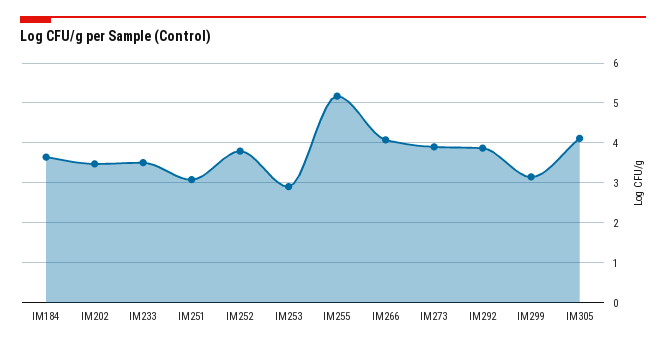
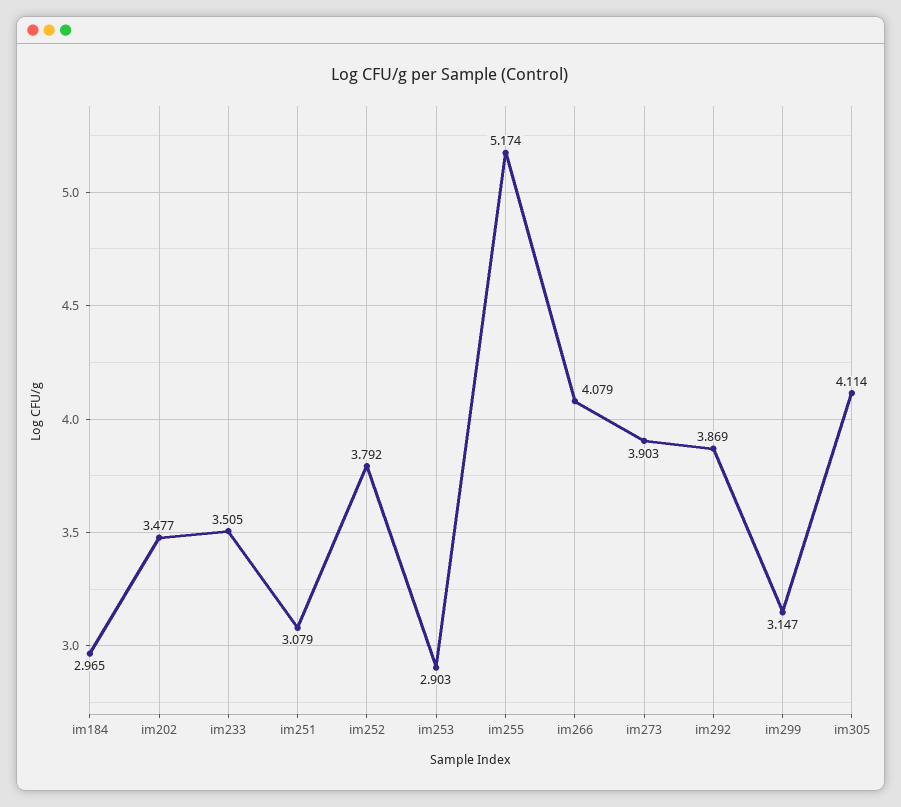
IM184: 3.6 -> 2.965

